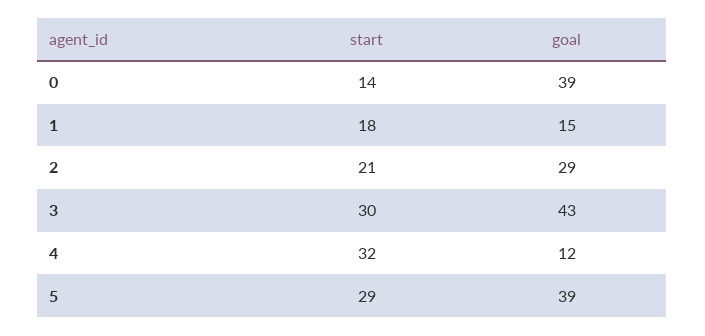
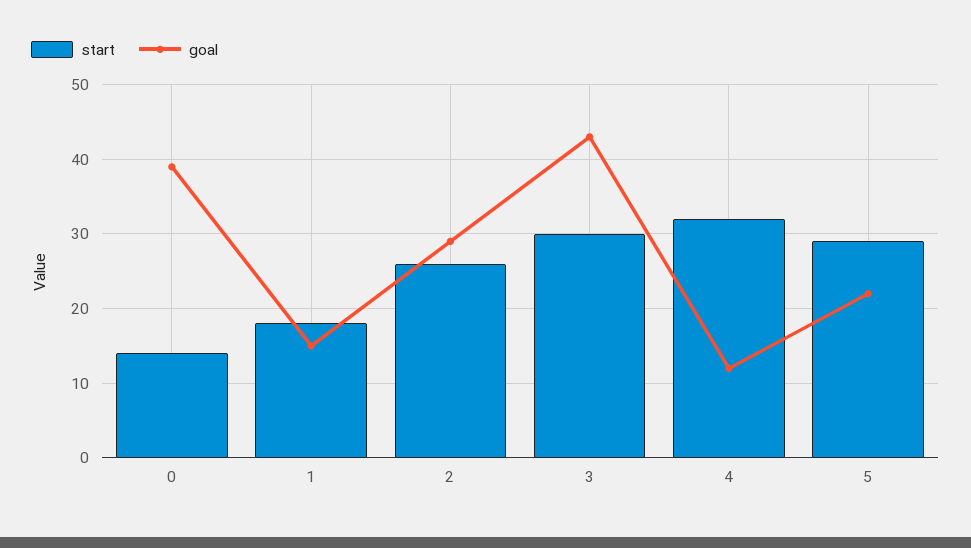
start, 2: 21 -> 26
goal, 5: 39 -> 22

